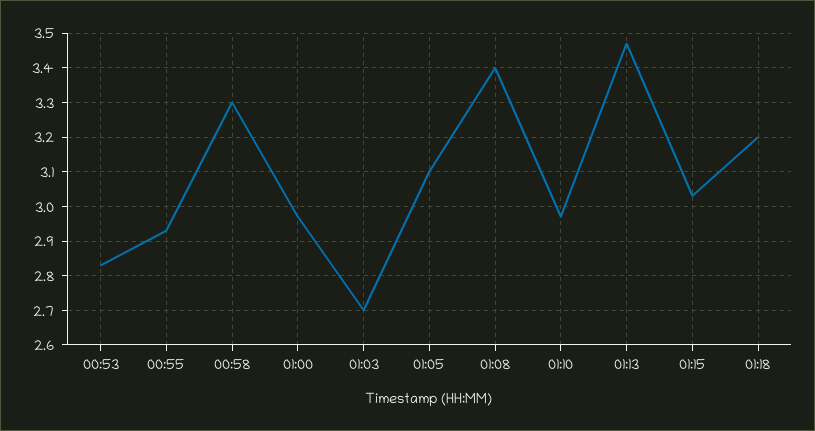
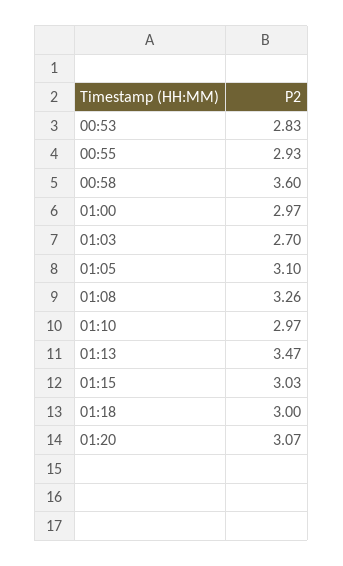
00:58: 3.3 -> 3.6
01:08: 3.4 -> 3.26
01:18: 3.2 -> 3
01:20: none -> 3.07

